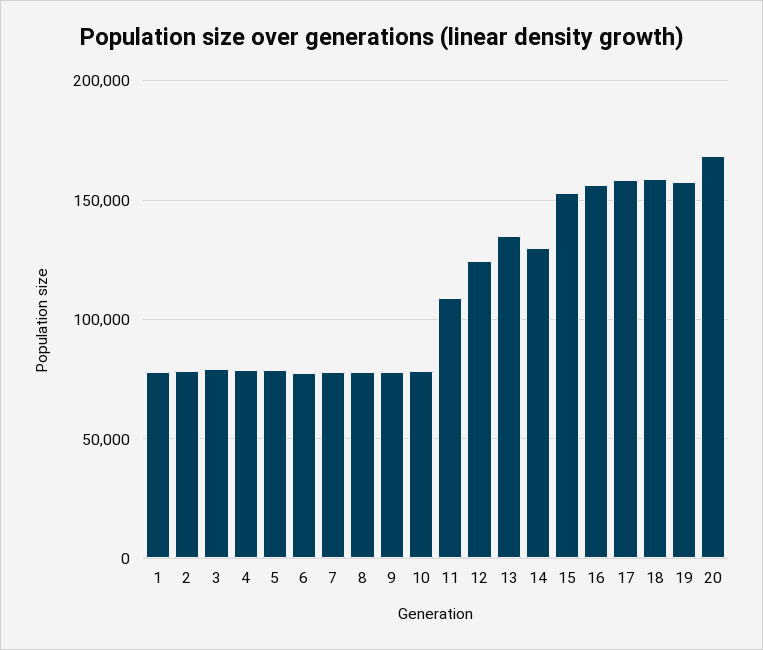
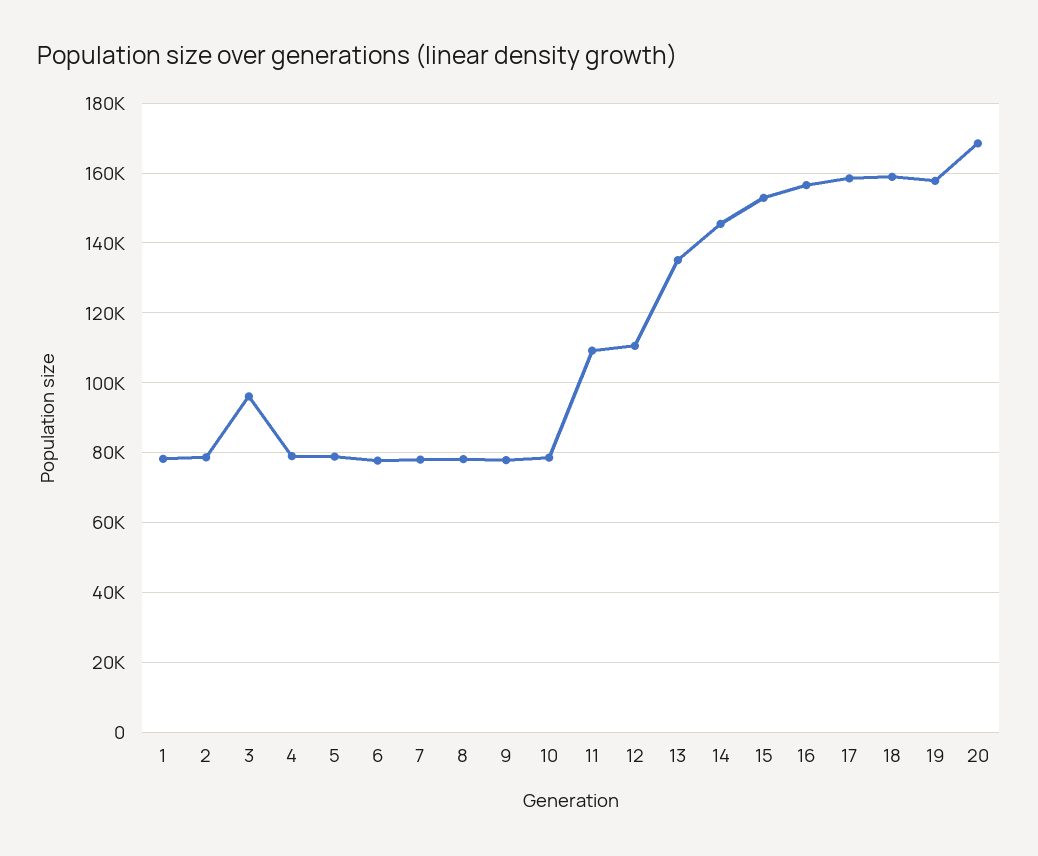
3: 80000 -> 96000
12: 125000 -> 110000
14: 130000 -> 146000

